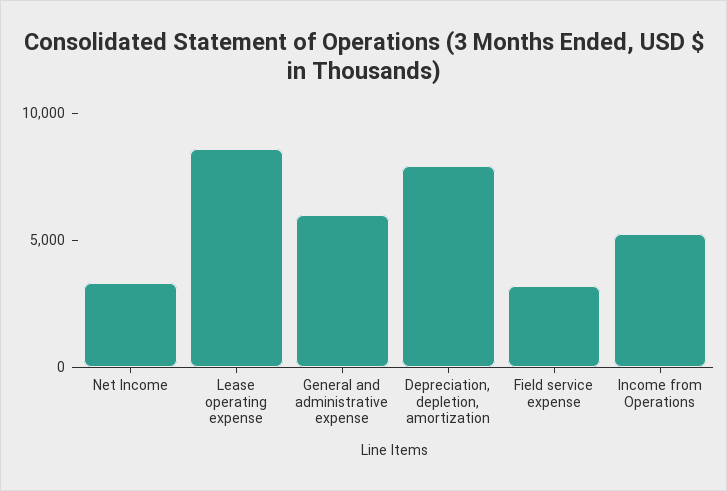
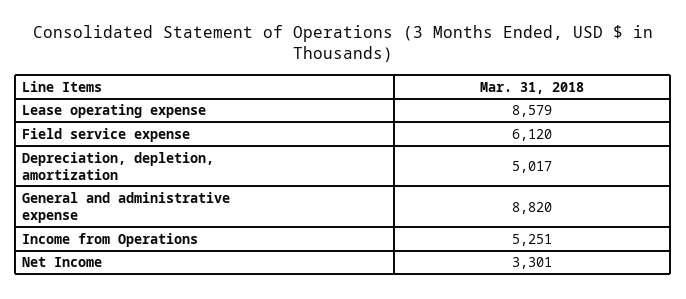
General and administrative expense: 6000 -> 8820
Depreciation, depletion, amortization: 8000 -> 5017
Field service expense: 3000 -> 6120

